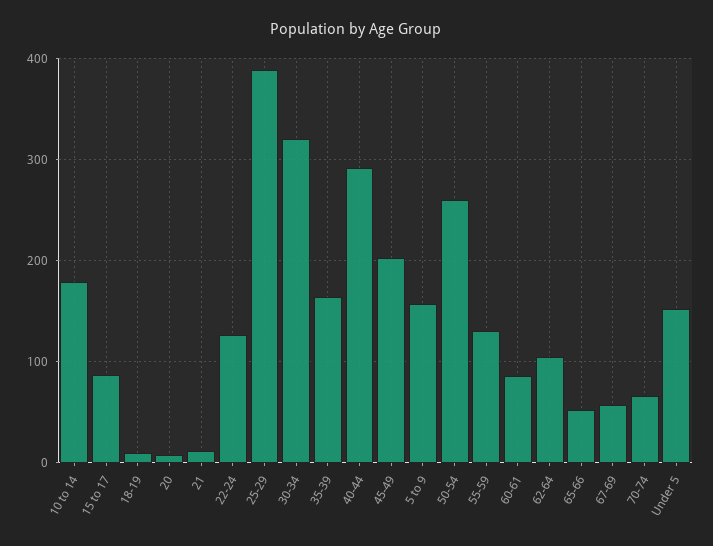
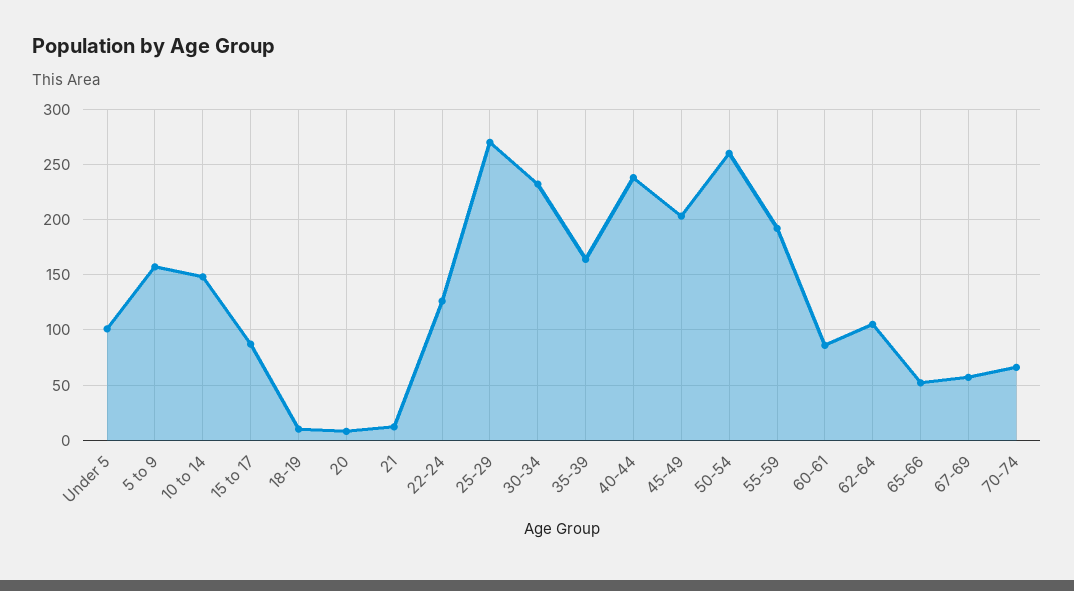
10 to 14: 180 -> 150
25-29: 390 -> 270
30-34: 320 -> 230
40-44: 290 -> 240
55-59: 130 -> 190
Under 5: 150 -> 100

